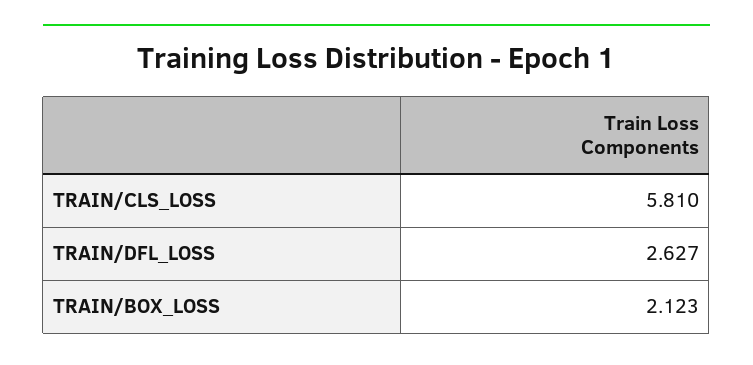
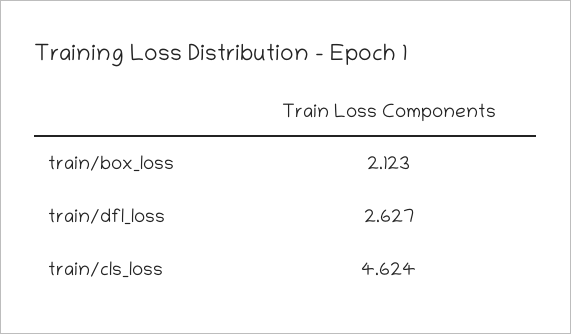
TRAIN/CLS_LOSS: 5.81 -> 4.624

